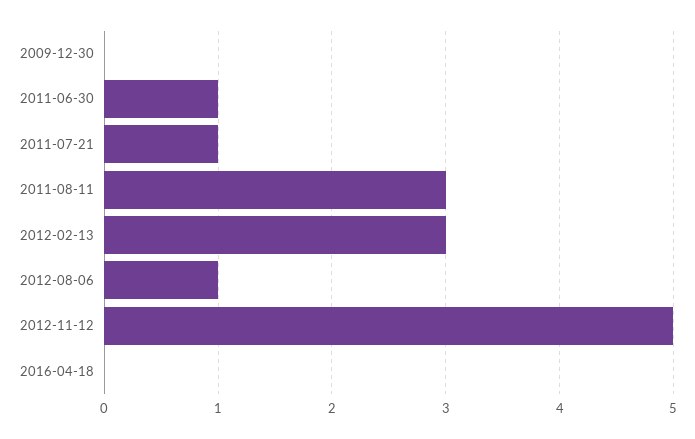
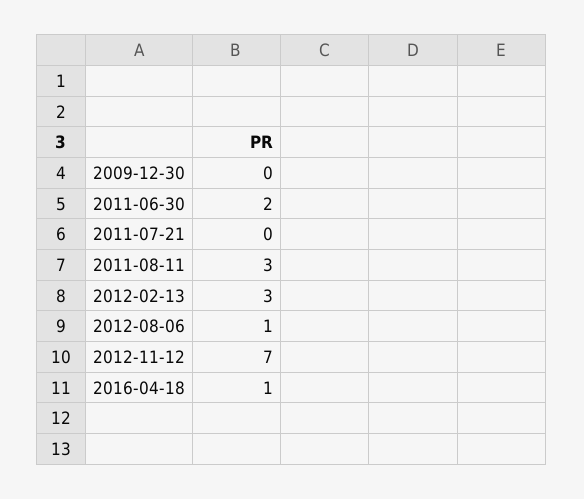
2011-06-30: 1 -> 2
2011-07-21: 1 -> 0
2012-11-12: 5 -> 7
2016-04-18: 0 -> 1

